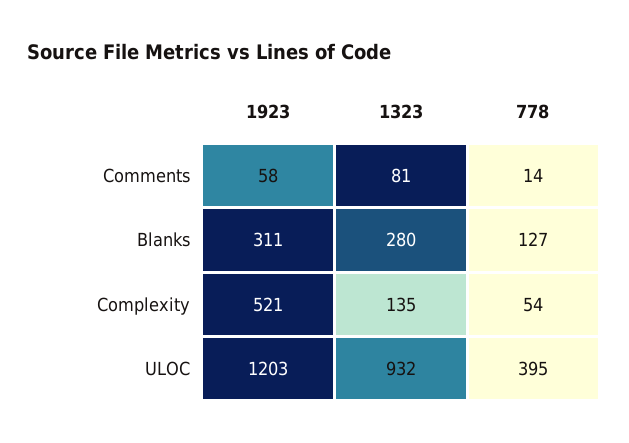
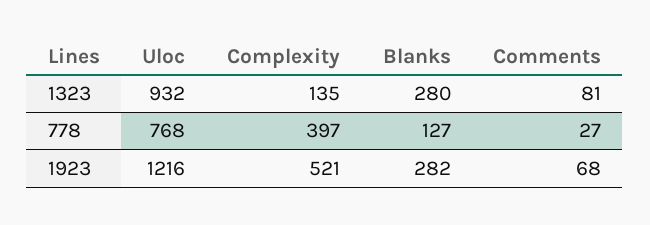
1923, Comments: 58 -> 68
778, Comments: 14 -> 27
1923, Blanks: 311 -> 282
778, Complexity: 54 -> 397
1923, ULOC: 1203 -> 1216
778, ULOC: 395 -> 768

